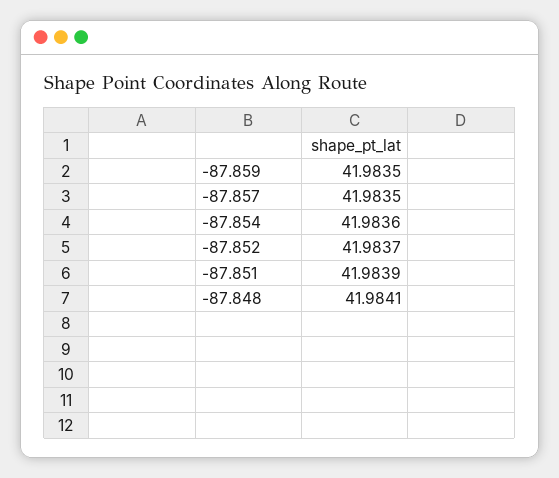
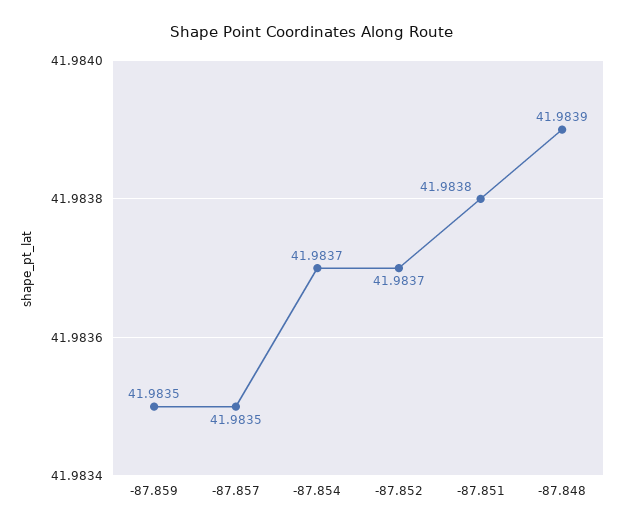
-87.854: 41.9836 -> 41.9837
-87.851: 41.9839 -> 41.9838
-87.848: 41.9841 -> 41.9839

